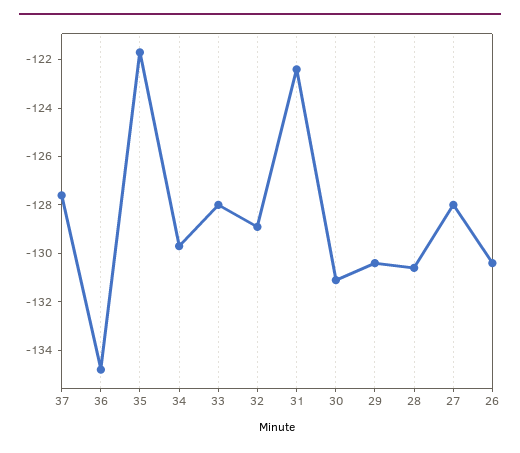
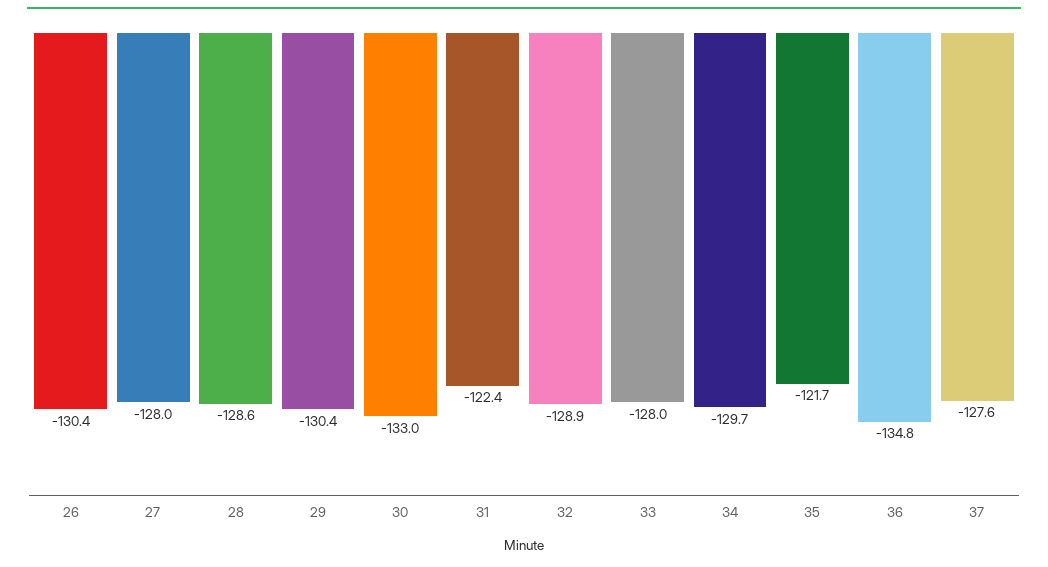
30: -131 -> -133
28: -130.5 -> -128.6

